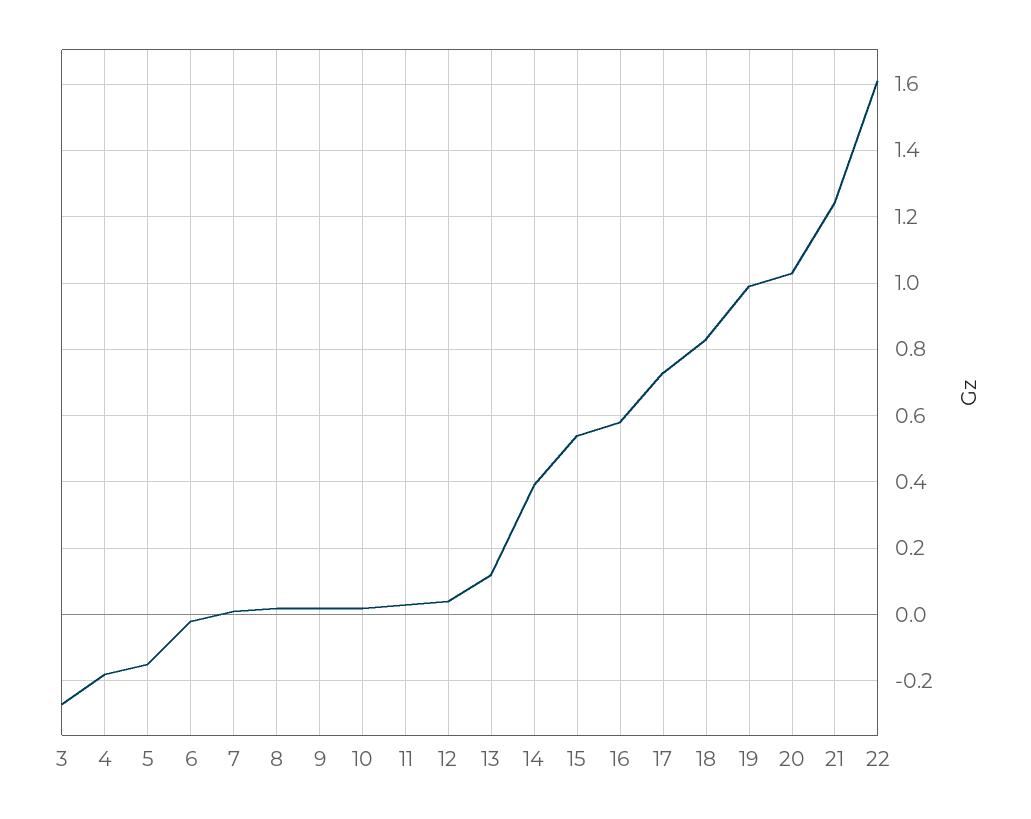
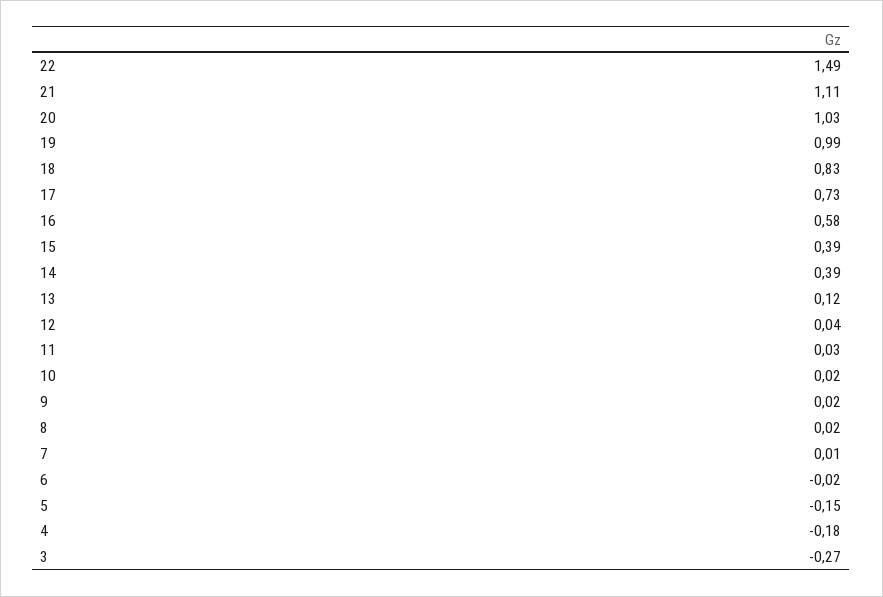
15: 0.55 -> 0.39
21: 1.25 -> 1.11
22: 1.6 -> 1.49

